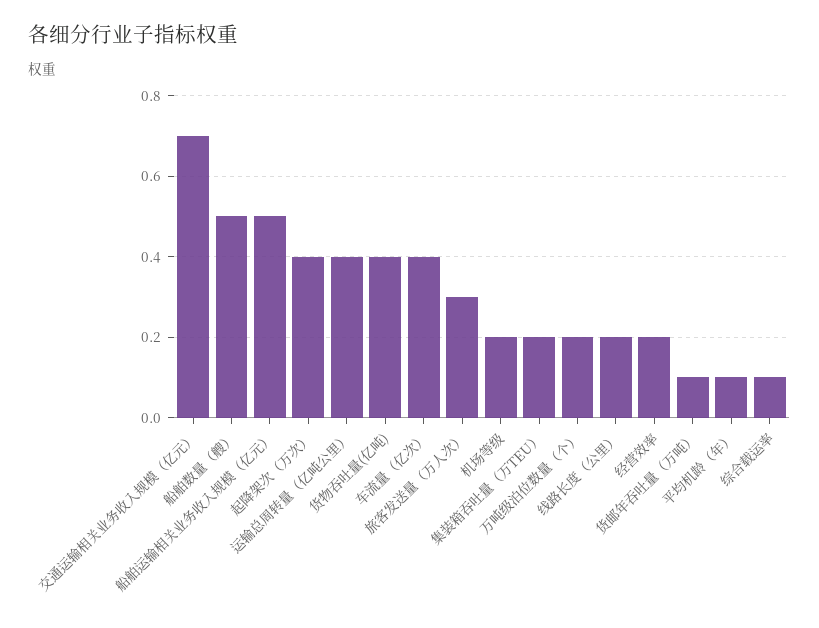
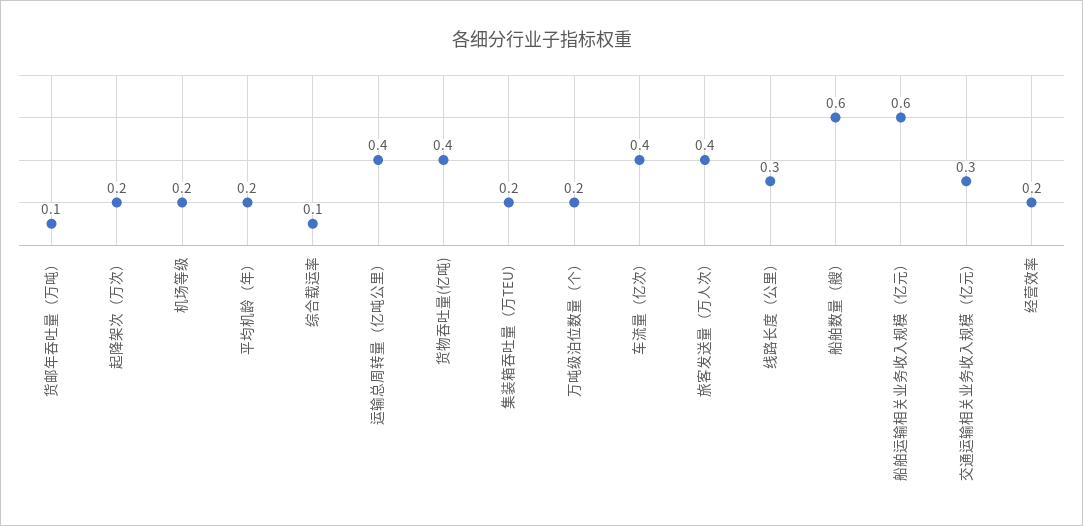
交通运输相关业务收入规模（亿元）: 0.7 -> 0.3
船舶数量（艘）: 0.5 -> 0.6
船舶运输相关业务收入规模（亿元）: 0.5 -> 0.6
起降架次（万次）: 0.4 -> 0.2
旅客发送量（万人次）: 0.3 -> 0.4
线路长度（公里）: 0.2 -> 0.3
平均机龄（年）: 0.1 -> 0.2

